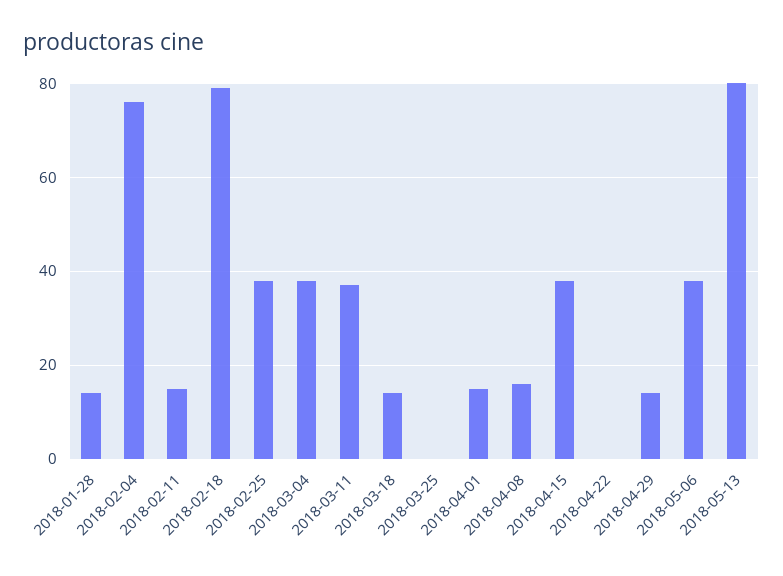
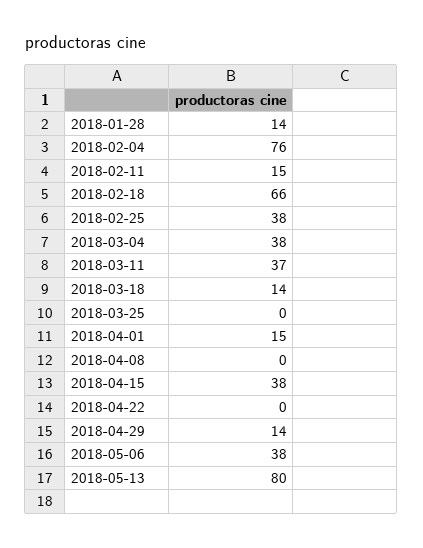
2018-02-18: 80 -> 66
2018-04-08: 15 -> 0

